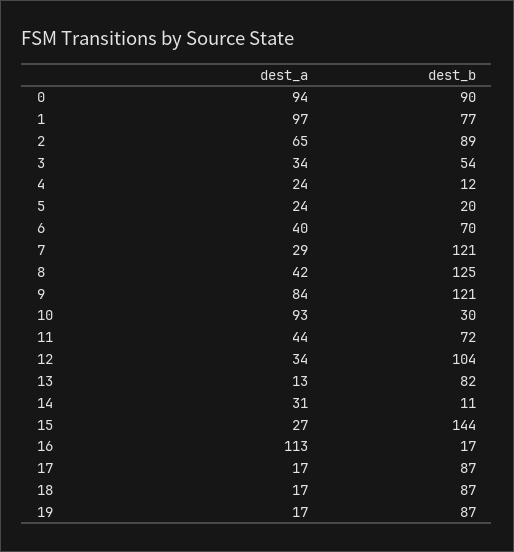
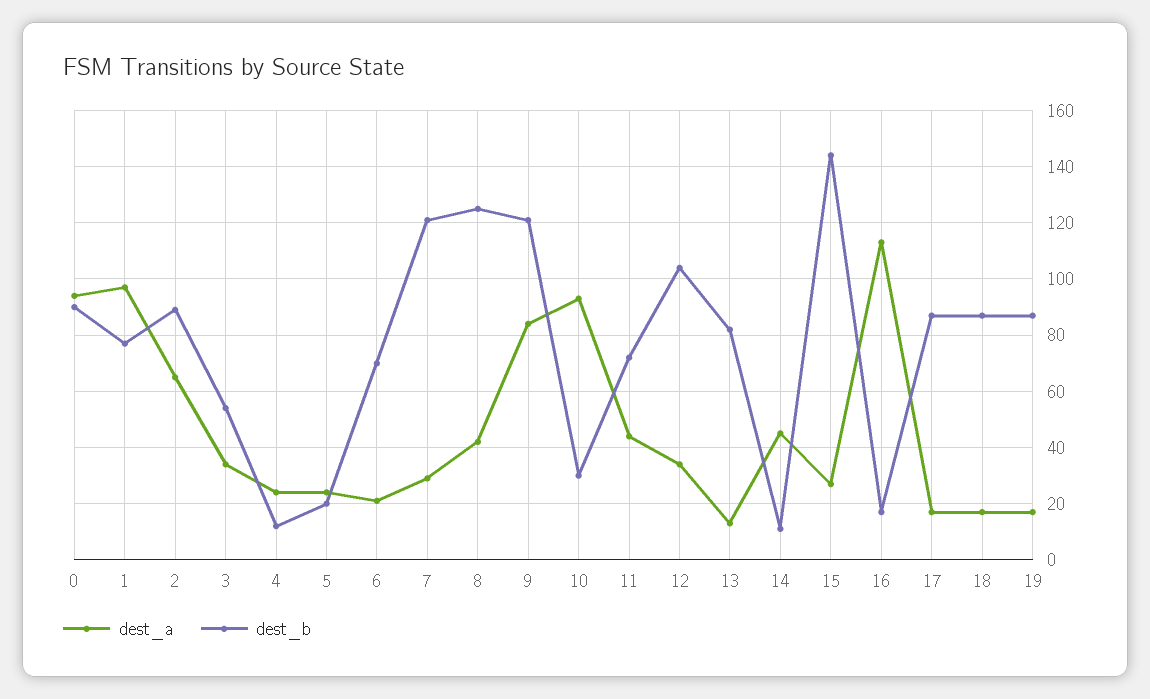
dest_a, 6: 40 -> 20
dest_a, 14: 31 -> 45

